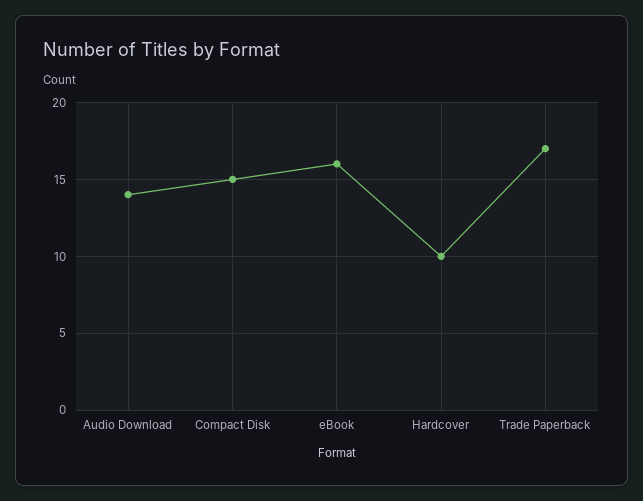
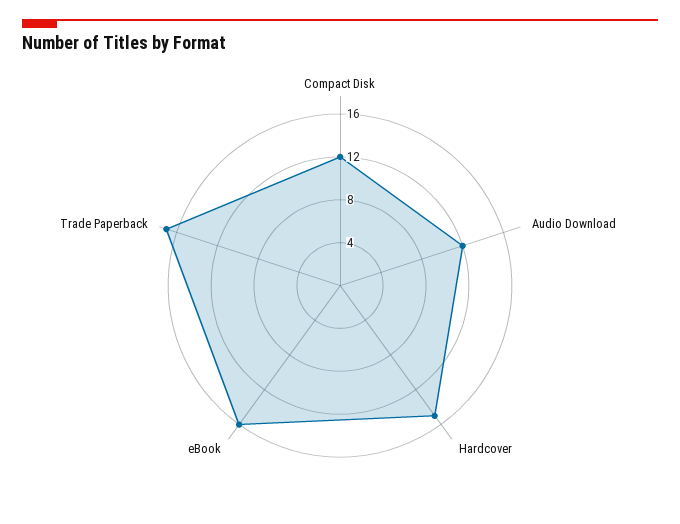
Audio Download: 14 -> 12
Compact Disk: 15 -> 12
Hardcover: 10 -> 15

